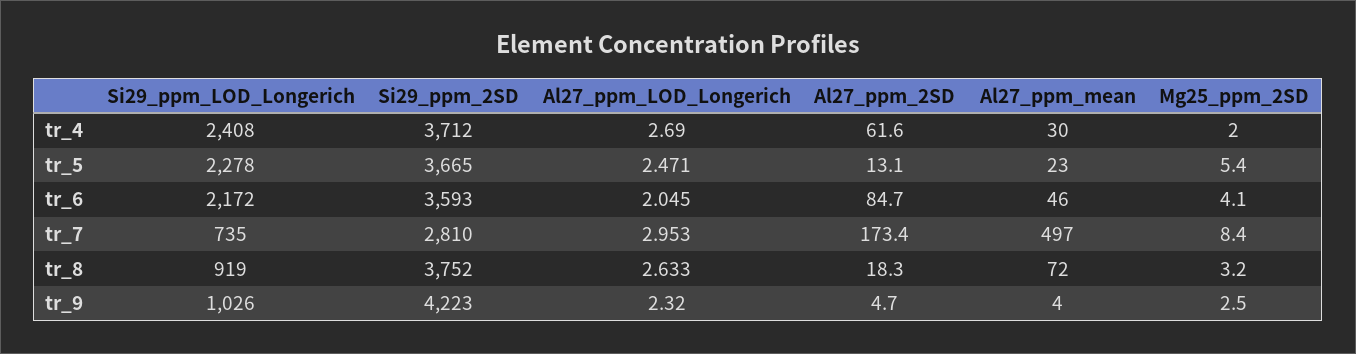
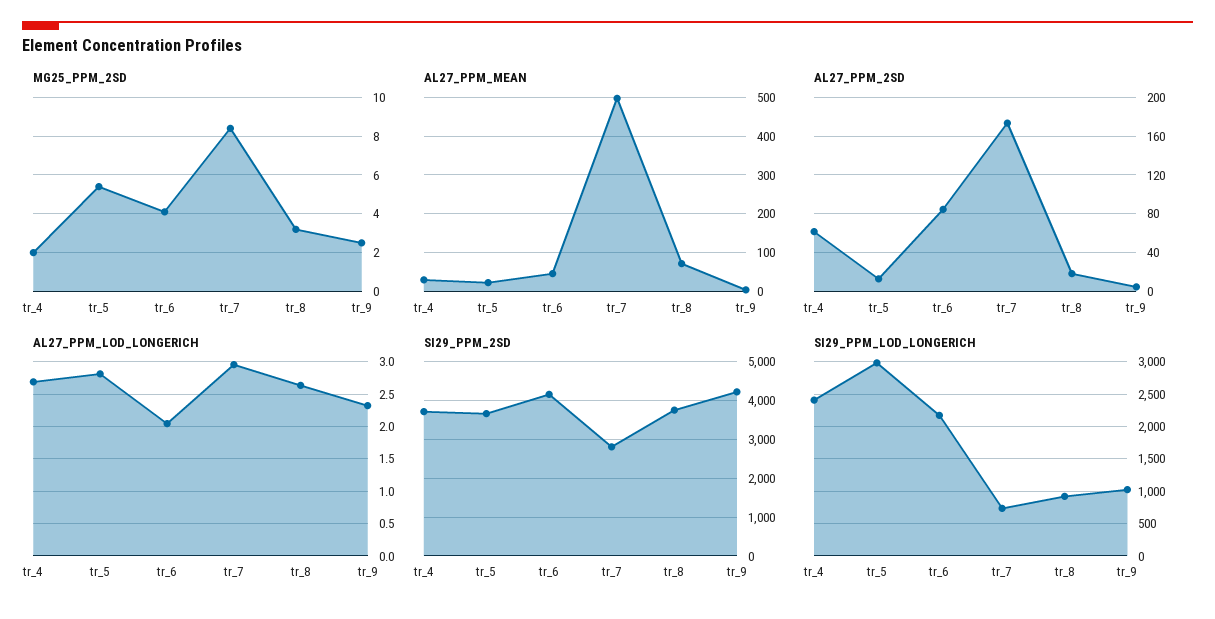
Si29_ppm_LOD_Longerich, tr_5: 2278 -> 3000
Al27_ppm_LOD_Longerich, tr_5: 2.471 -> 2.8
Si29_ppm_2SD, tr_6: 3593 -> 4200

